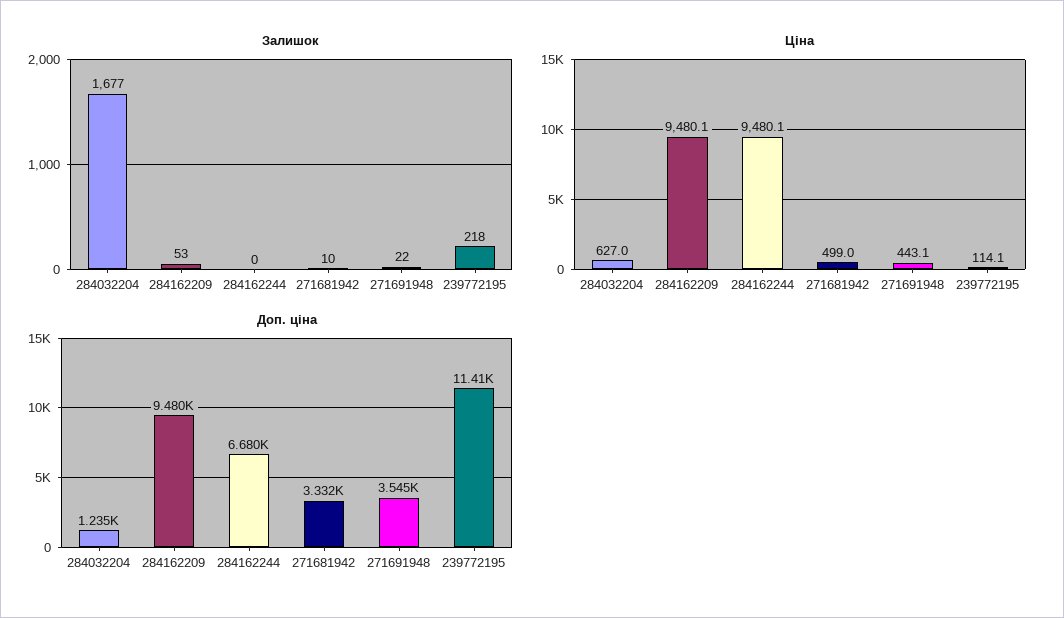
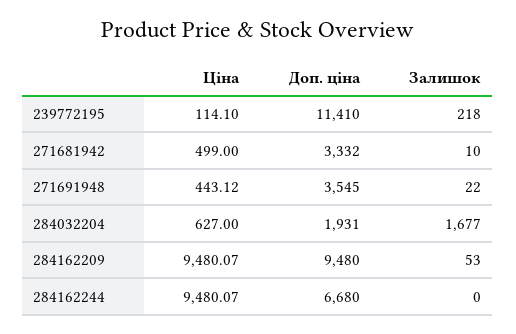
Доп. ціна, 284032204: 1235 -> 1931

